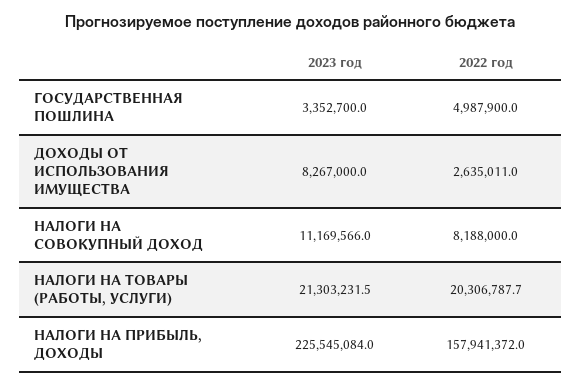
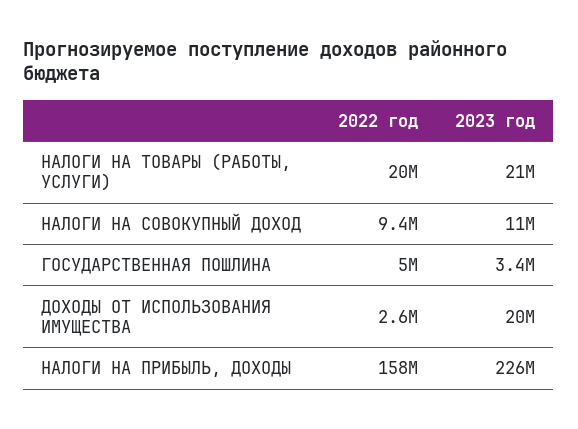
2023 год, ДОХОДЫ ОТ ИСПОЛЬЗОВАНИЯ ИМУЩЕСТВА: 8267000 -> 20000000
2022 год, НАЛОГИ НА СОВОКУПНЫЙ ДОХОД: 8188000 -> 9400000

